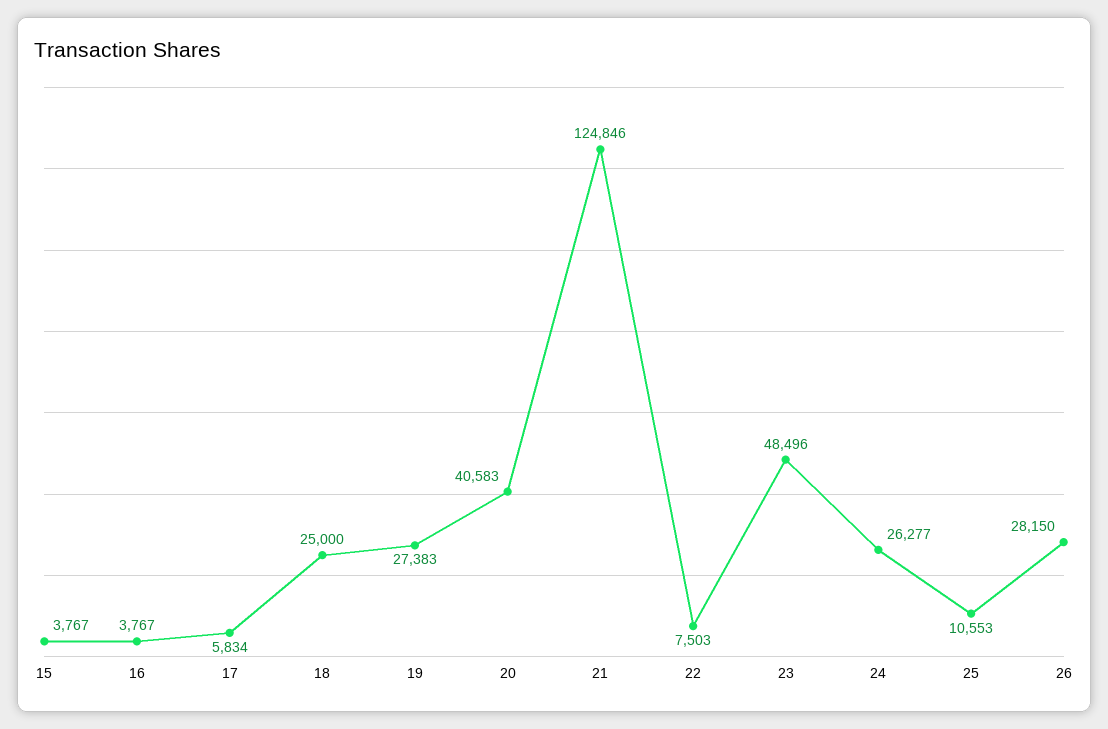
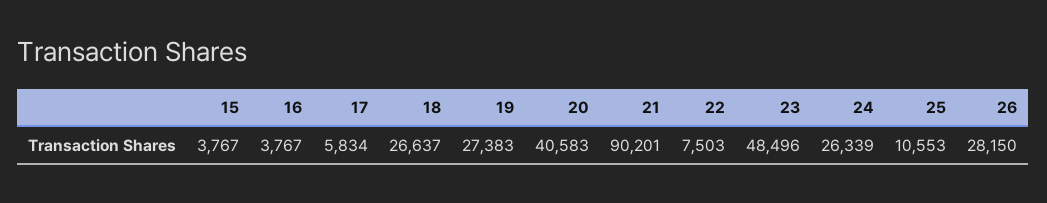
18: 25000 -> 26637
21: 124846 -> 90201
24: 26277 -> 26339

